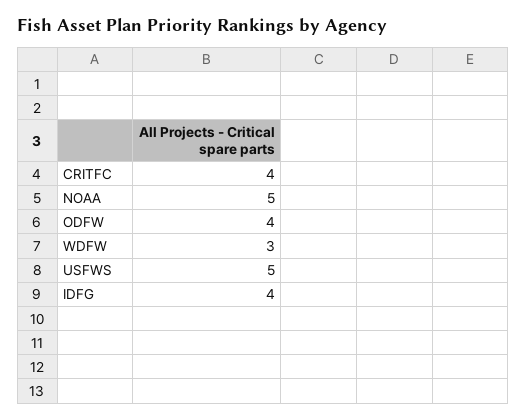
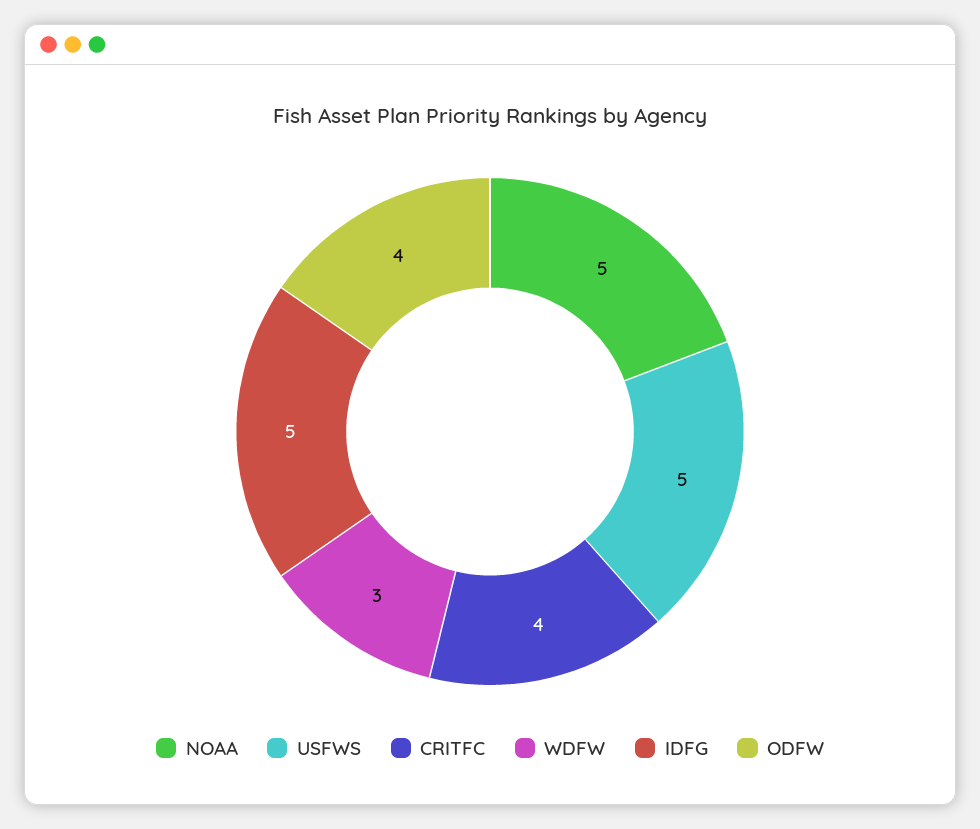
IDFG: 4 -> 5

